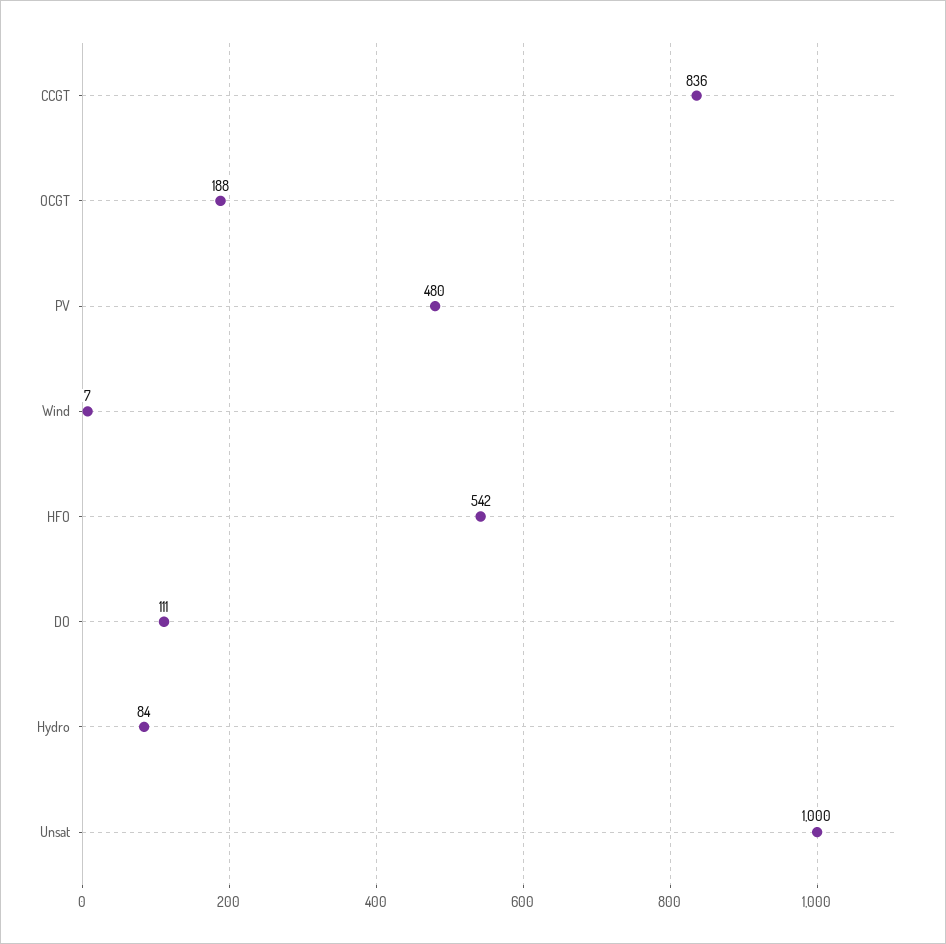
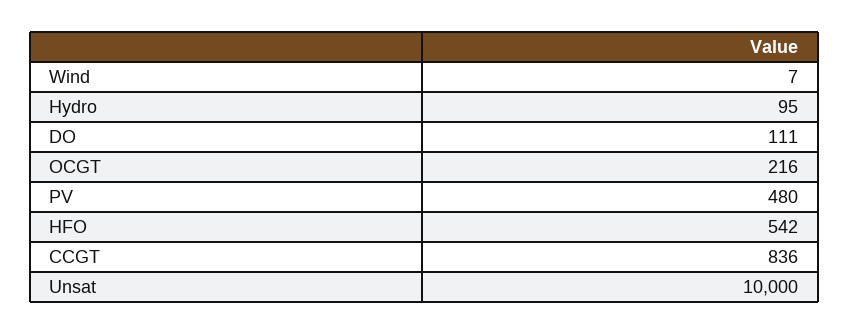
OCGT: 188 -> 216
Hydro: 84 -> 95
Unsat: 1000 -> 10000

